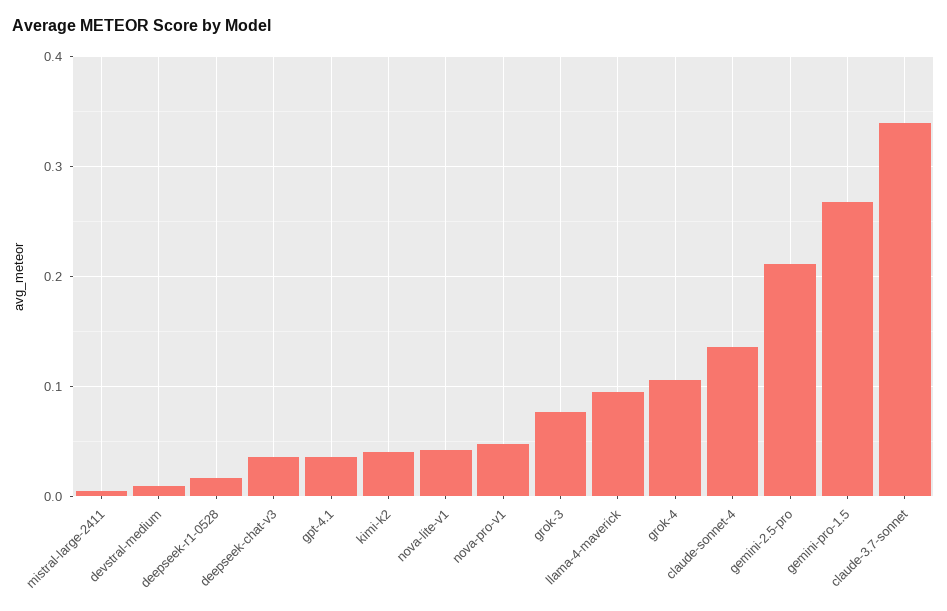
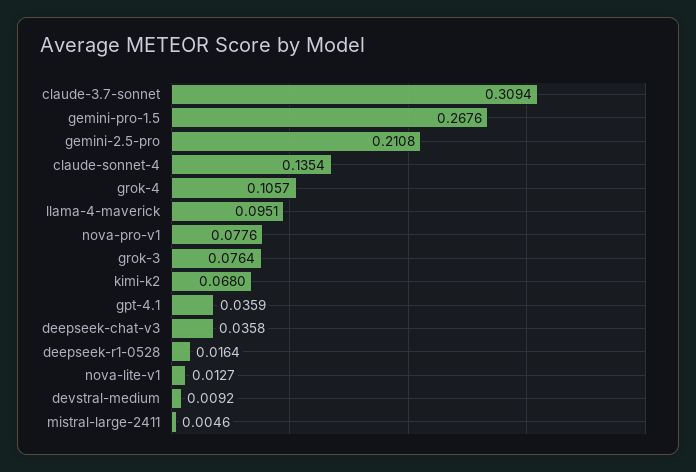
kimi-k2: 0.04 -> 0.068
nova-lite-v1: 0.04 -> 0.0127
nova-pro-v1: 0.05 -> 0.0776
claude-3.7-sonnet: 0.34 -> 0.3094

